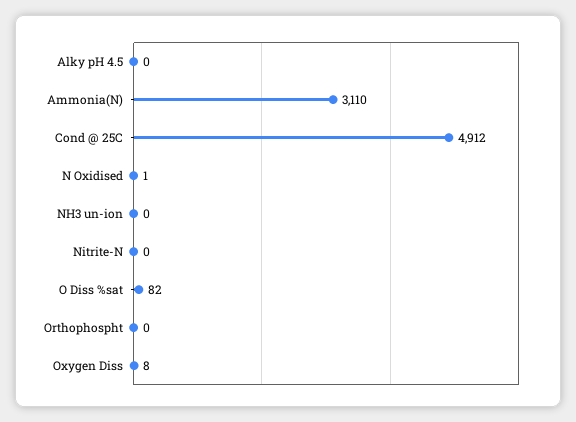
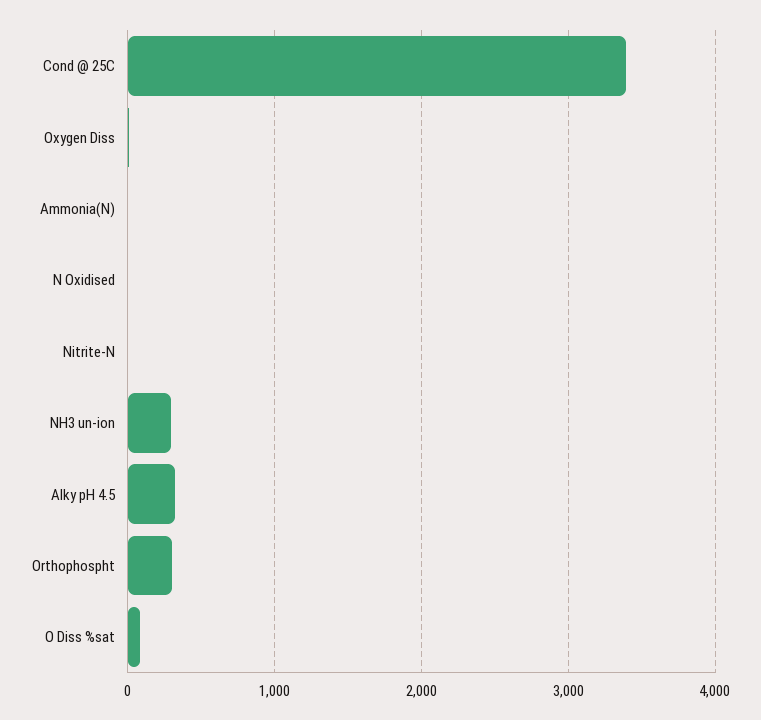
Alky pH 4.5: 0 -> 300
Ammonia(N): 3110 -> 0
Cond @ 25C: 4912 -> 3400
NH3 un-ion: 0 -> 300
Orthophospht: 0 -> 300

